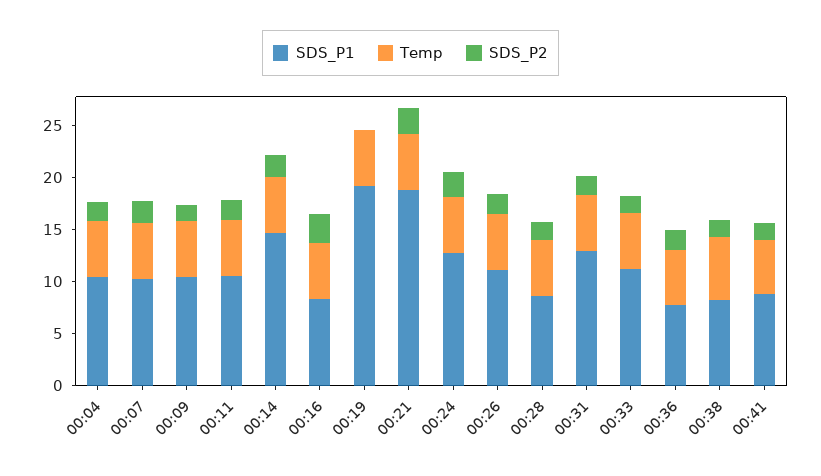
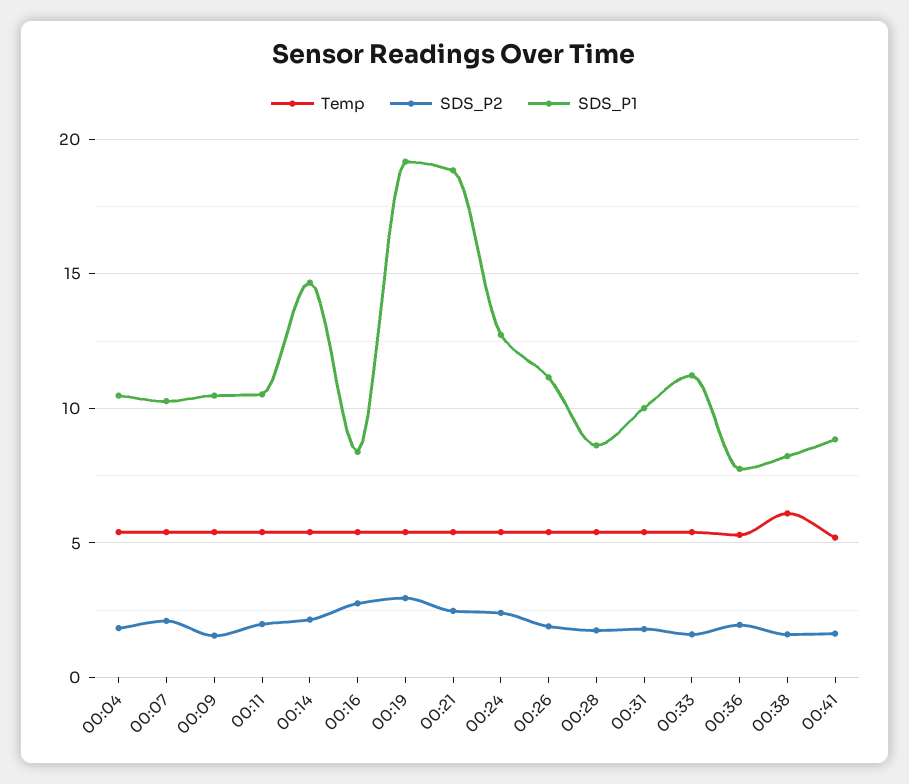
SDS_P2, 00:19: 0 -> 3
SDS_P1, 00:31: 13 -> 10

